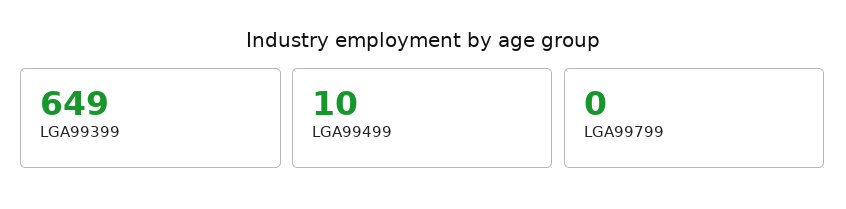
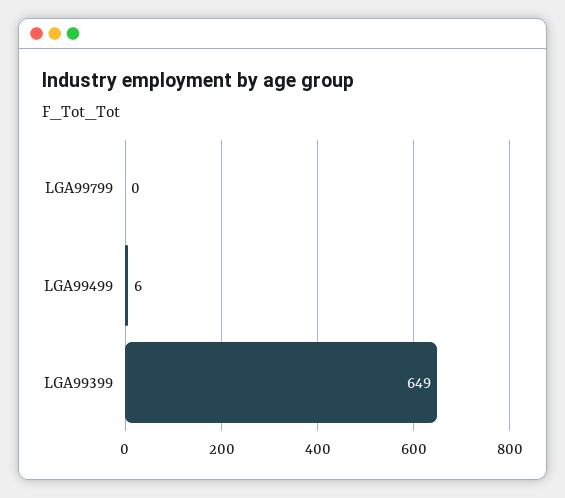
LGA99499: 10 -> 6

